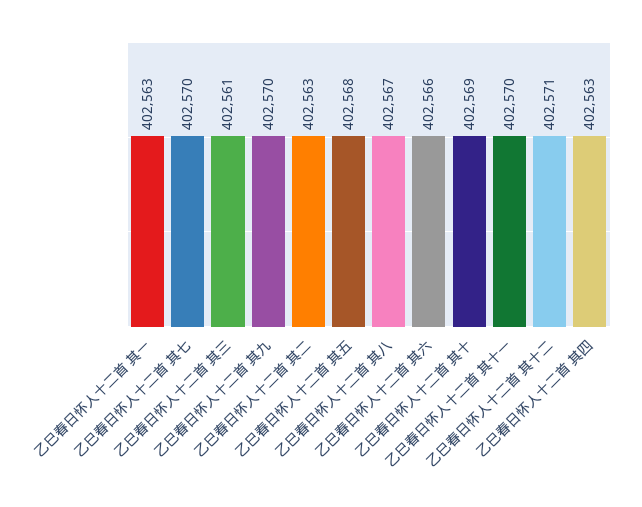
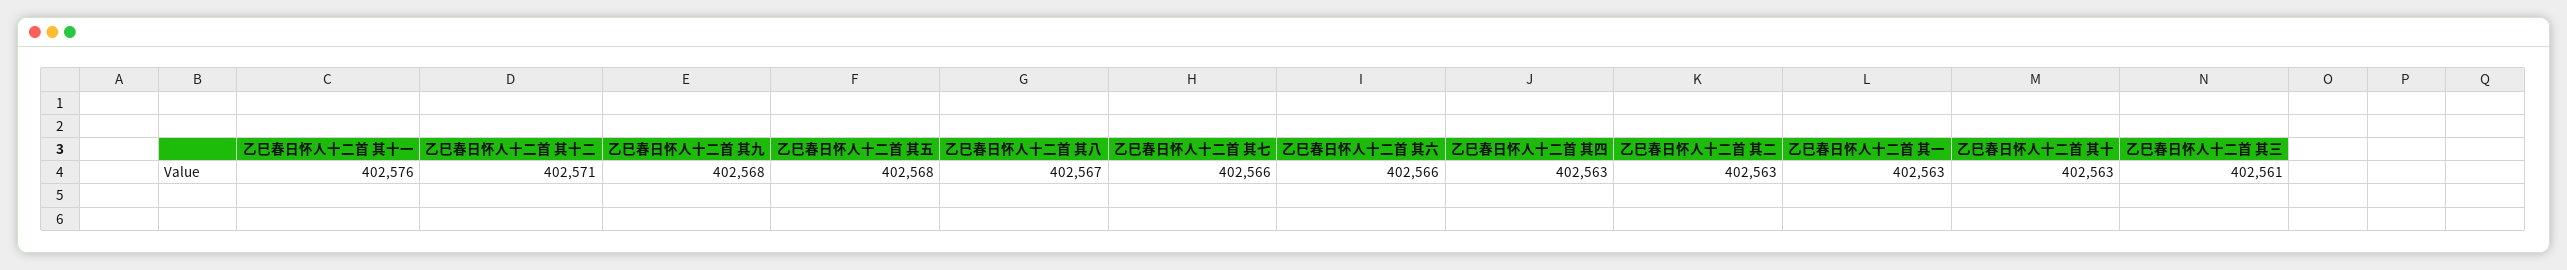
乙巳春日怀人十二首 其七: 402570 -> 402566
乙巳春日怀人十二首 其九: 402570 -> 402568
乙巳春日怀人十二首 其十: 402569 -> 402563
乙巳春日怀人十二首 其十一: 402570 -> 402576

